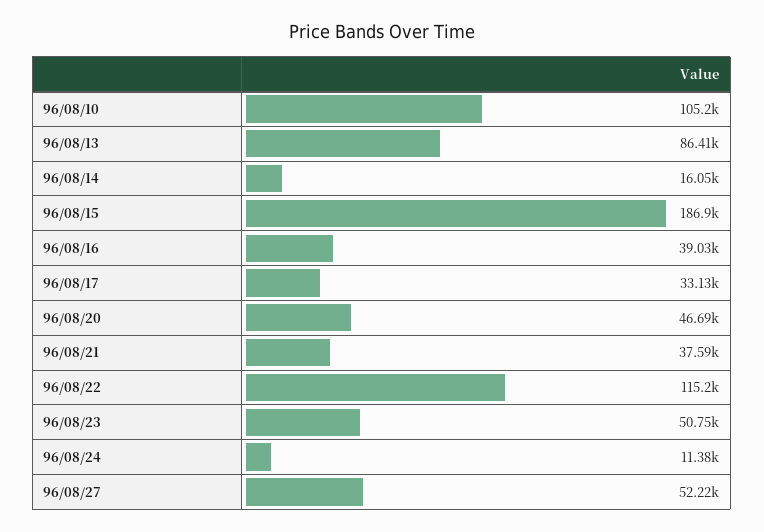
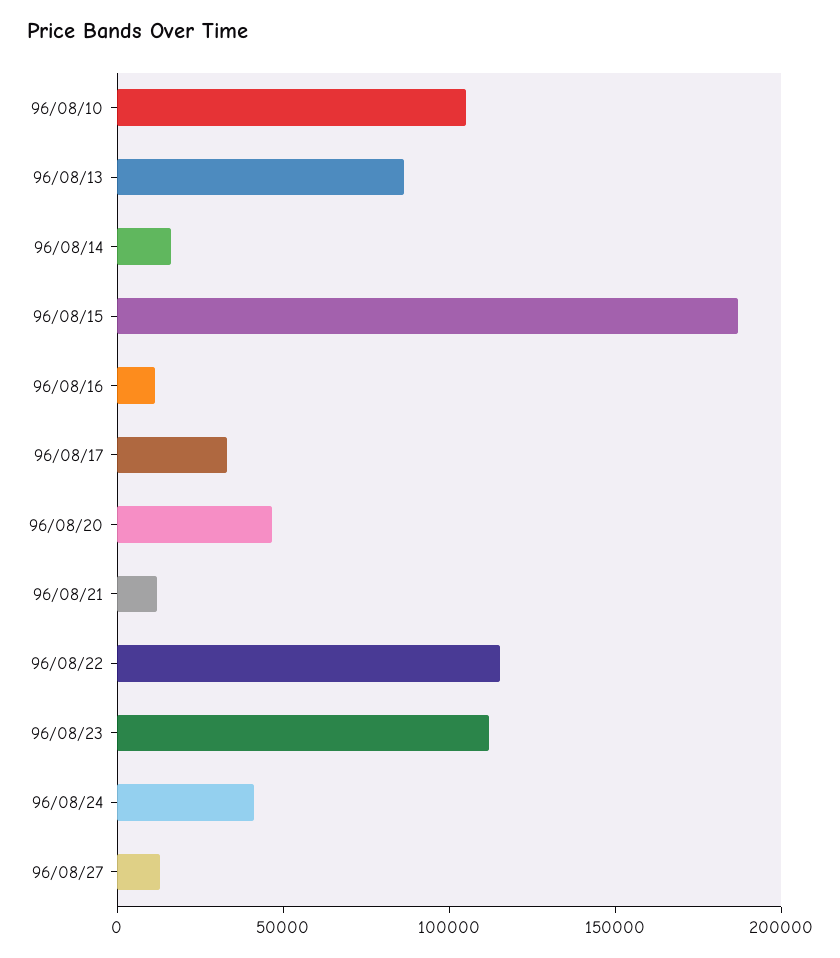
96/08/16: 39030 -> 10000
96/08/21: 37590 -> 10000
96/08/23: 50750 -> 110000
96/08/24: 11380 -> 40000
96/08/27: 52220 -> 10000

